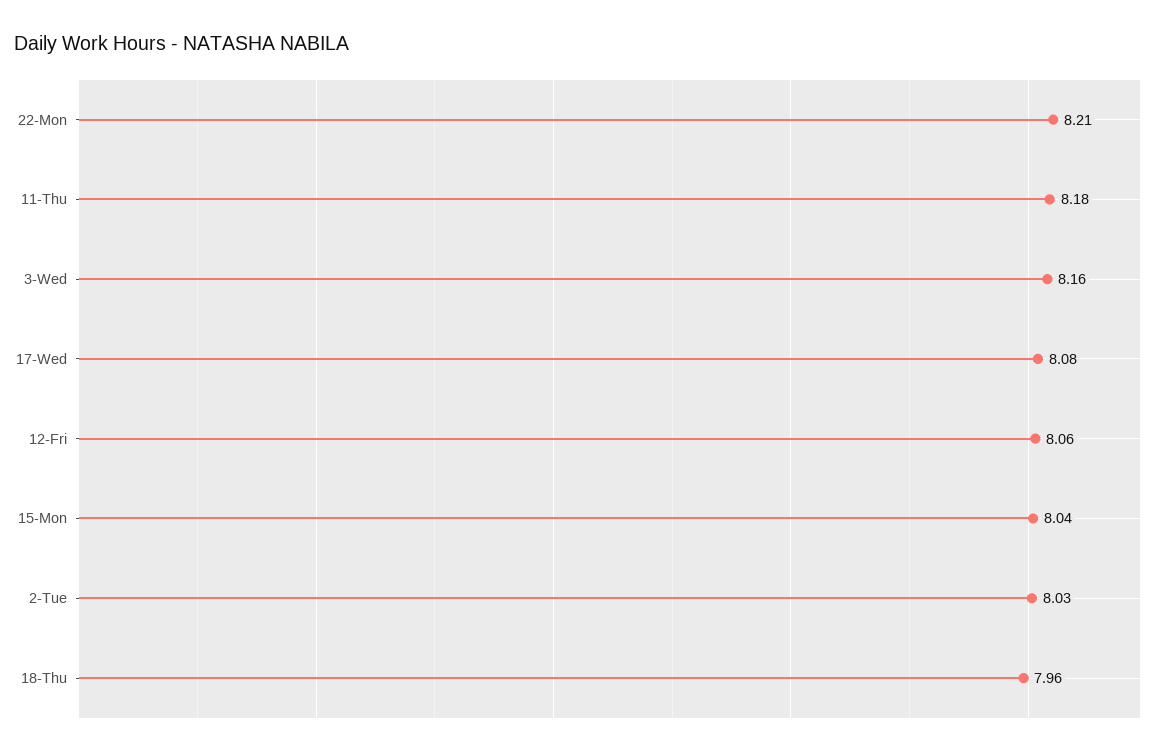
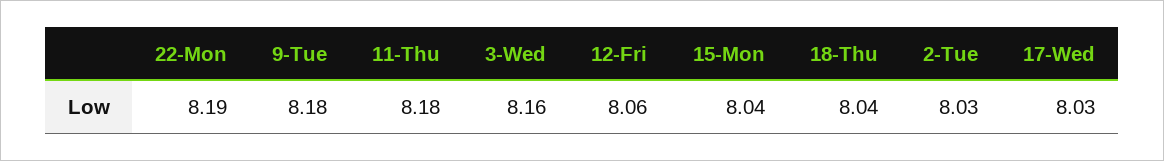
22-Mon: 8.21 -> 8.19
17-Wed: 8.08 -> 8.03
18-Thu: 7.96 -> 8.04
9-Tue: none -> 8.18

